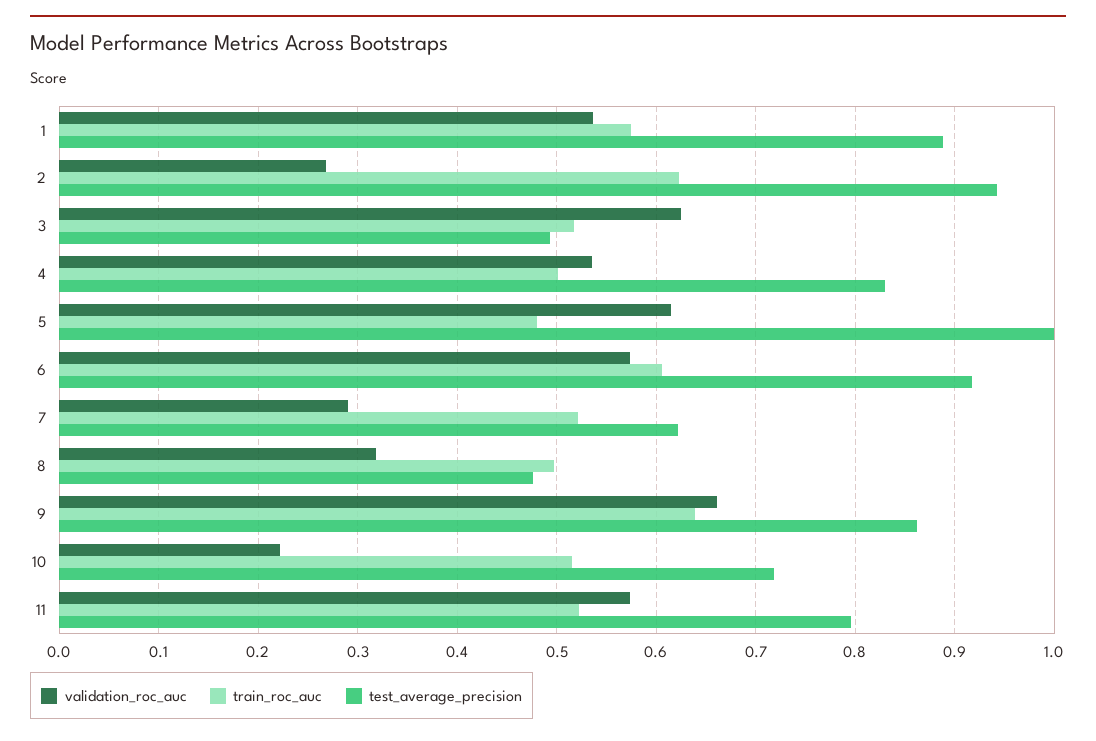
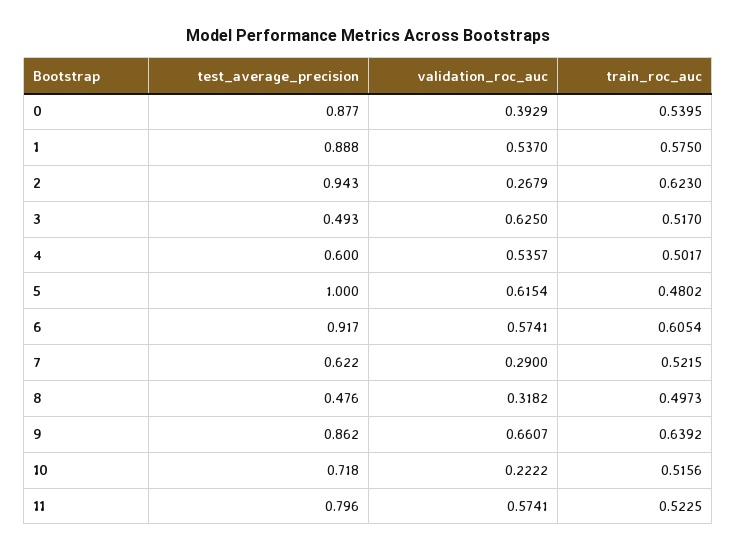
test_average_precision, 4: 0.83 -> 0.6
test_average_precision, 0: none -> 0.877
validation_roc_auc, 0: none -> 0.3929
train_roc_auc, 0: none -> 0.5395

